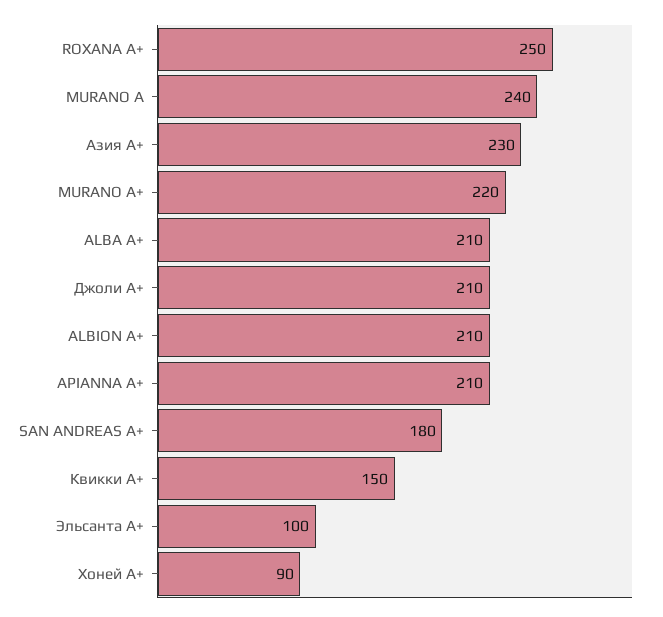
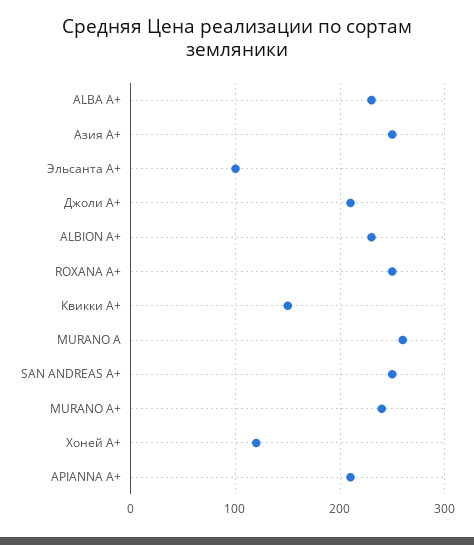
MURANO A: 240 -> 260
Азия A+: 230 -> 250
MURANO A+: 220 -> 240
ALBA A+: 210 -> 230
ALBION A+: 210 -> 230
SAN ANDREAS A+: 180 -> 250
Хоней A+: 90 -> 120

